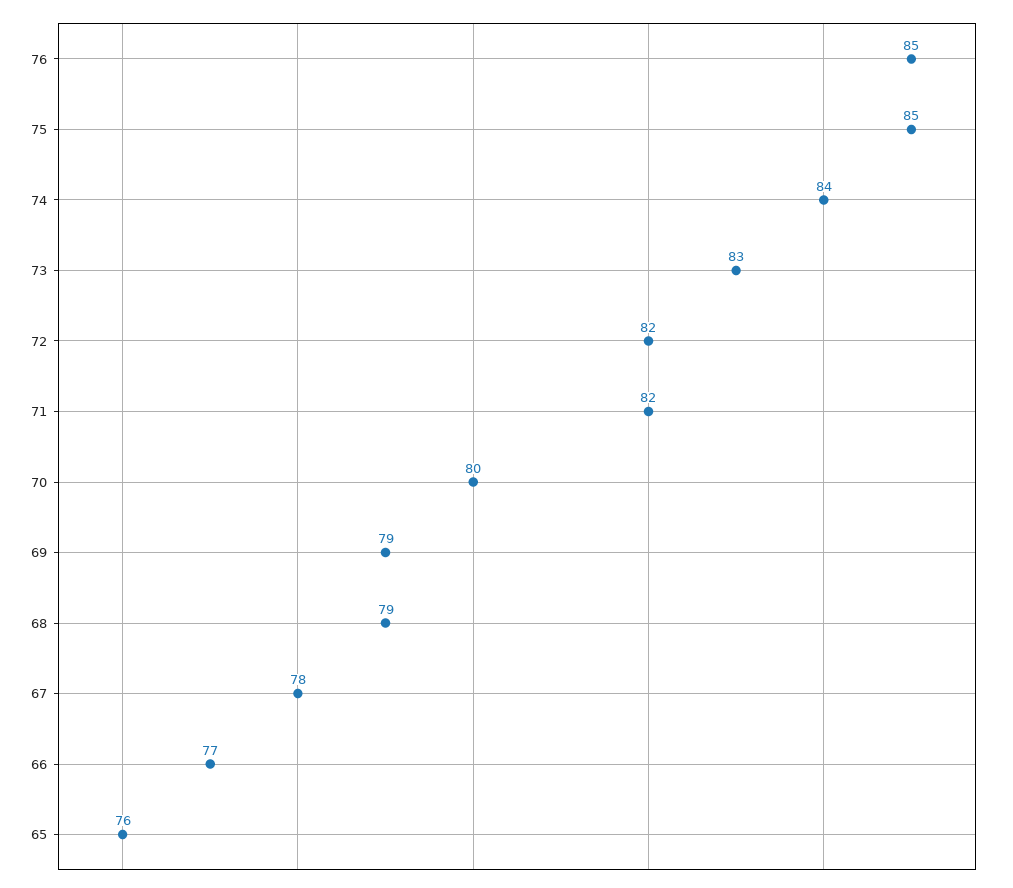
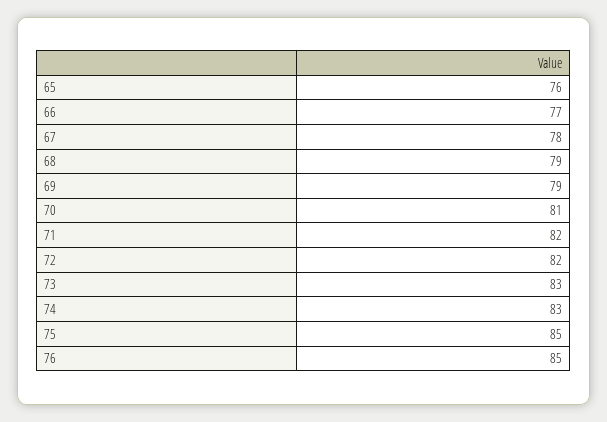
74: 84 -> 83
70: 80 -> 81

